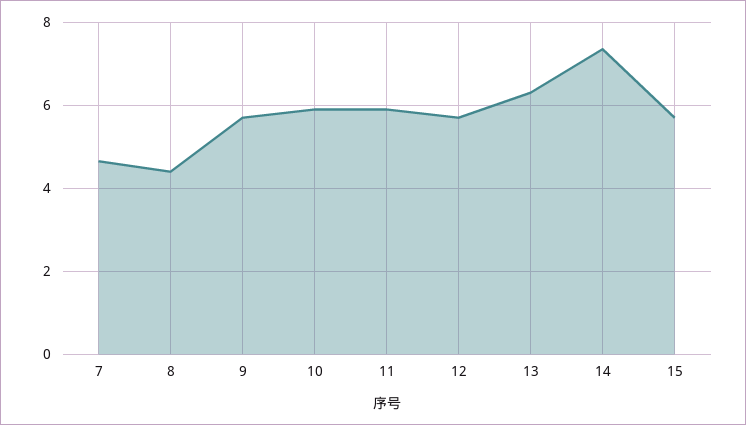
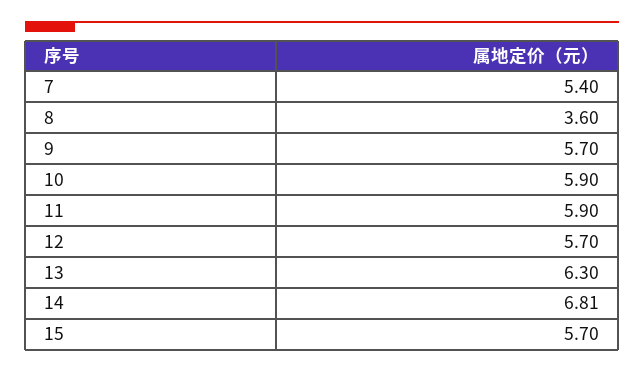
7: 4.6 -> 5.4
8: 4.4 -> 3.6
14: 7.4 -> 6.81

